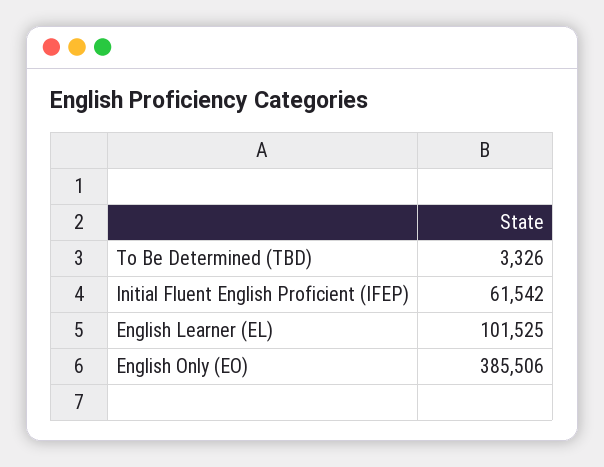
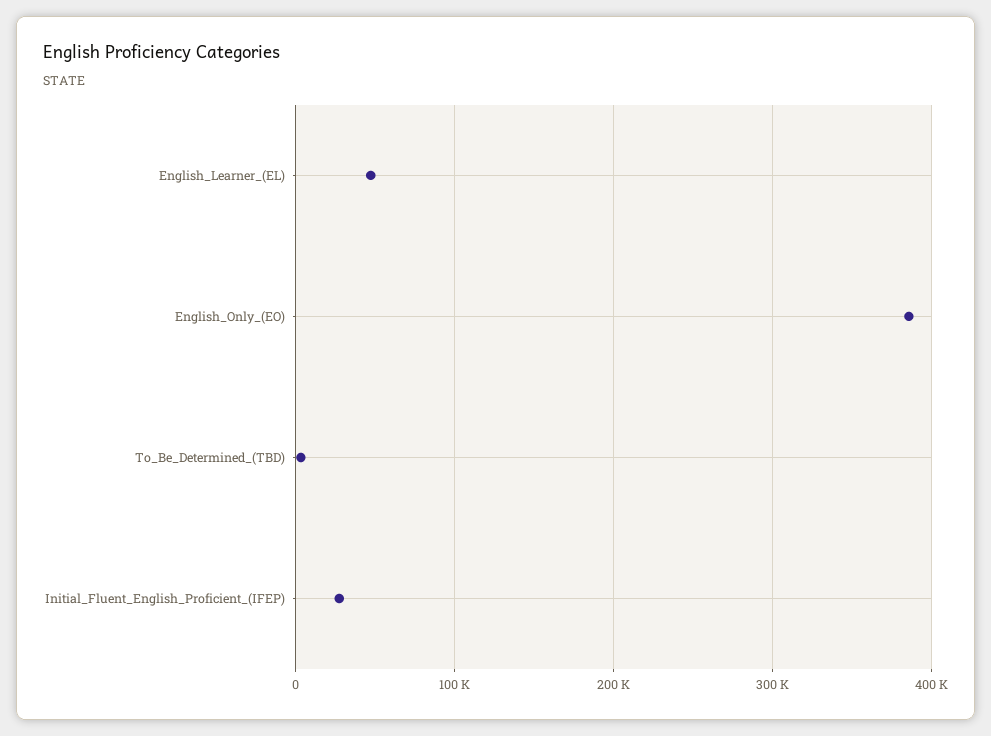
Initial Fluent English Proficient (IFEP): 61542 -> 30000
English Learner (EL): 101525 -> 50000

